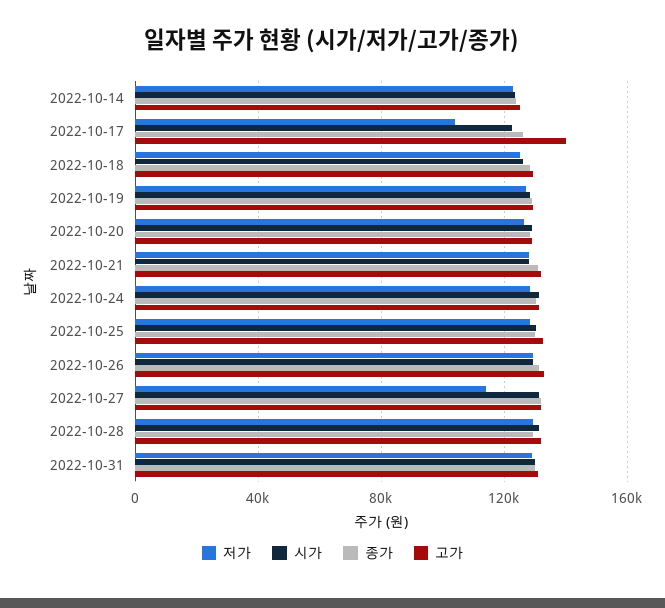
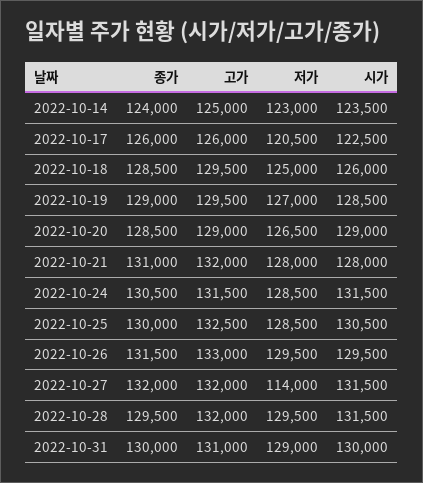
저가, 2022-10-17: 105000 -> 120500
고가, 2022-10-17: 140000 -> 126000

